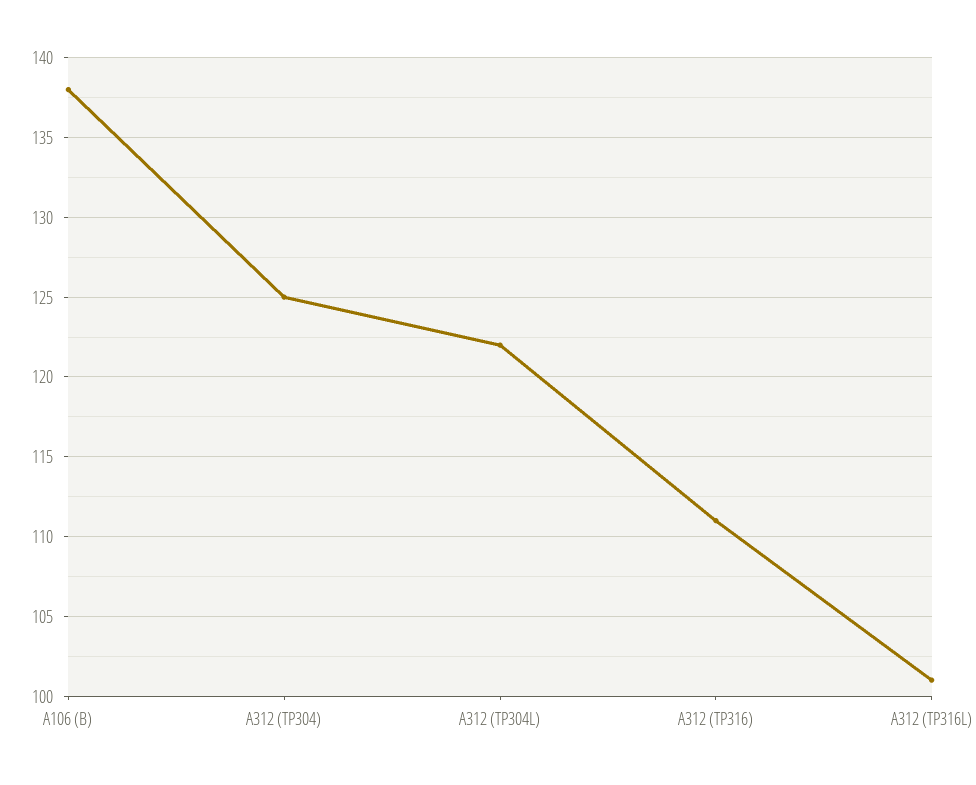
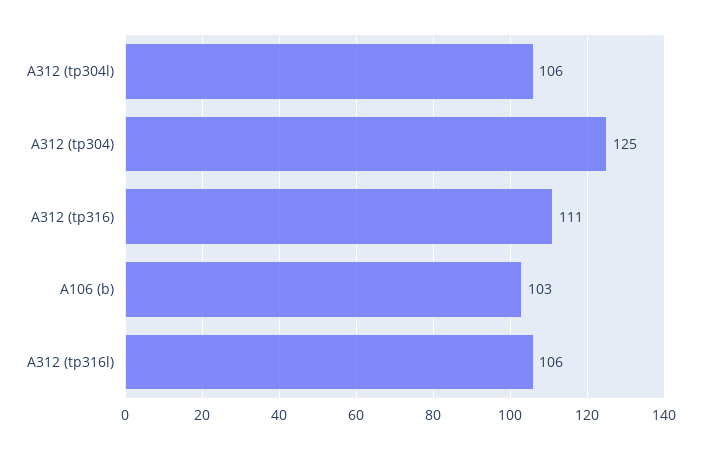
A106 (B): 138 -> 103
A312 (TP304L): 122 -> 106
A312 (TP316L): 101 -> 106

